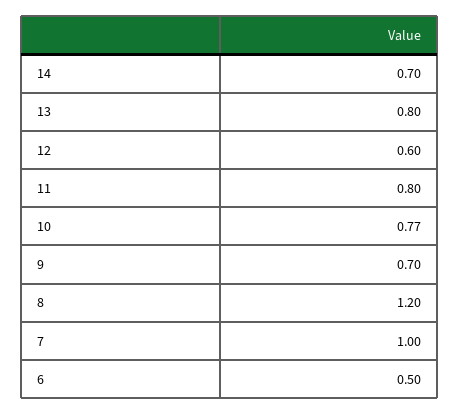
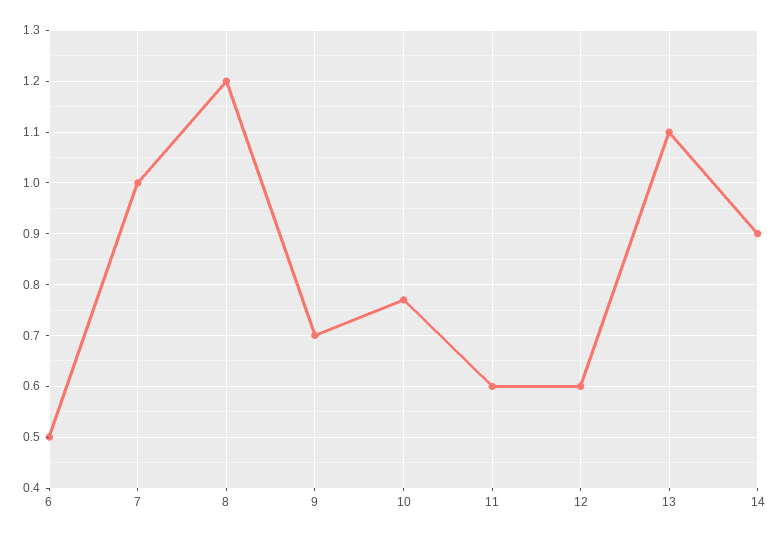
14: 0.7 -> 0.9
13: 0.8 -> 1.1
11: 0.8 -> 0.6

